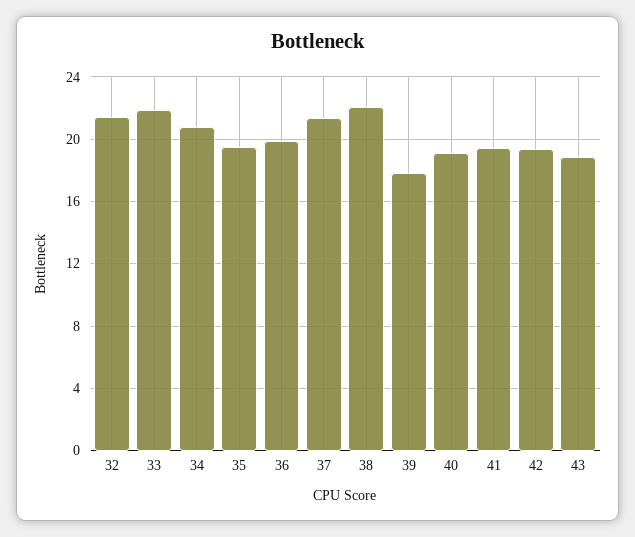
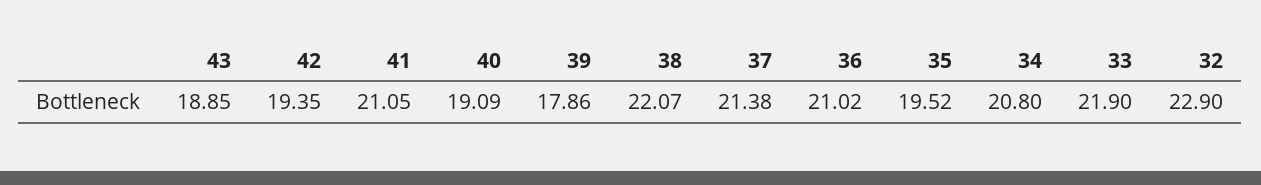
32: 21.5 -> 22.9
36: 20 -> 21.02
41: 19.5 -> 21.05

